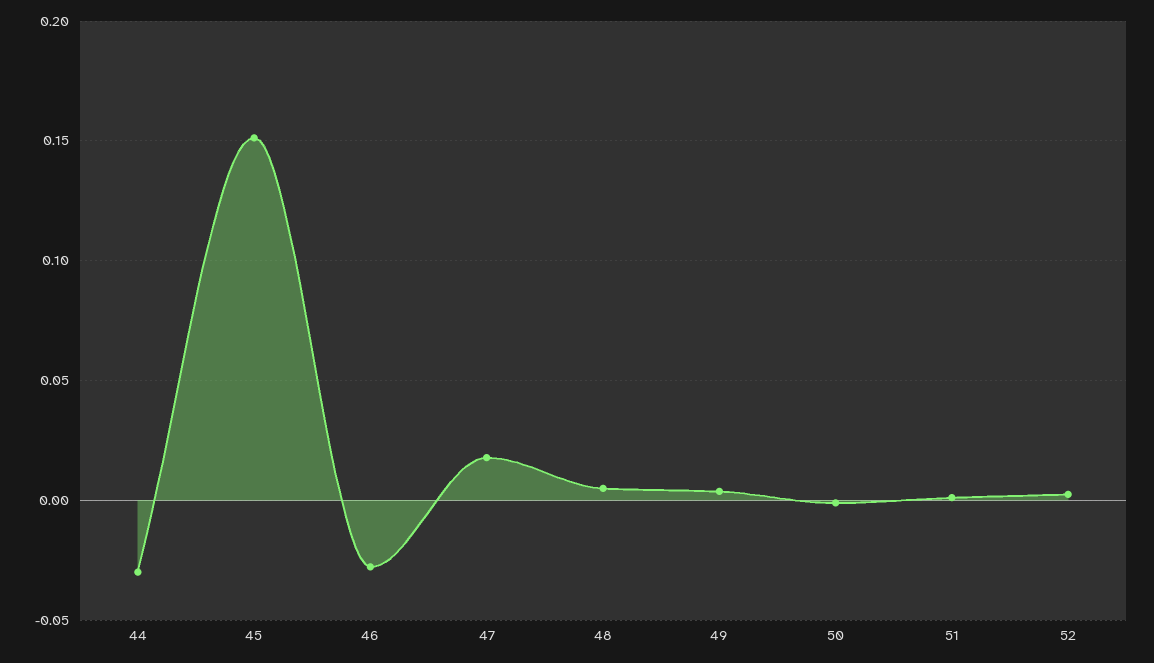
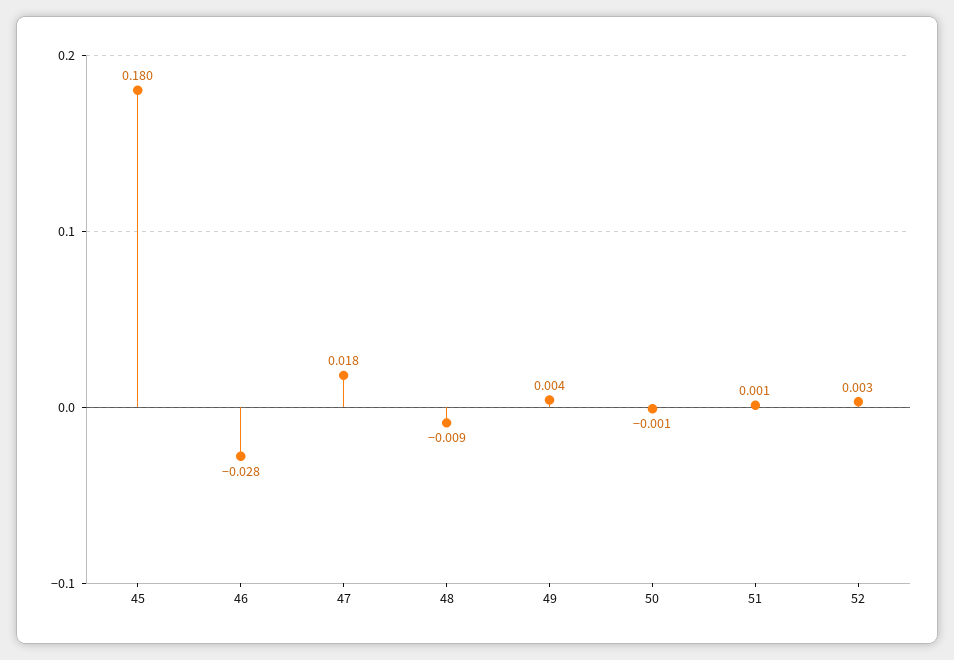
44: -0.03 -> none
45: 0.15 -> 0.18
48: 0.005 -> -0.009

